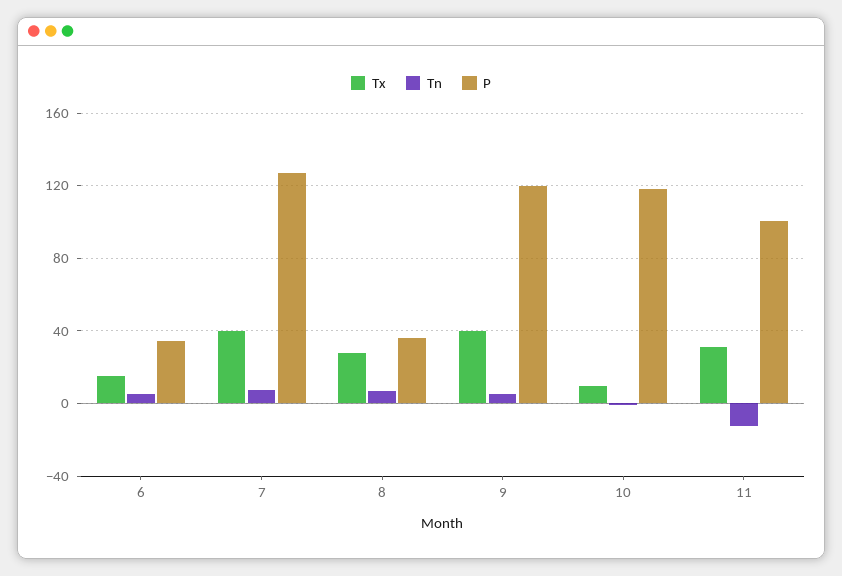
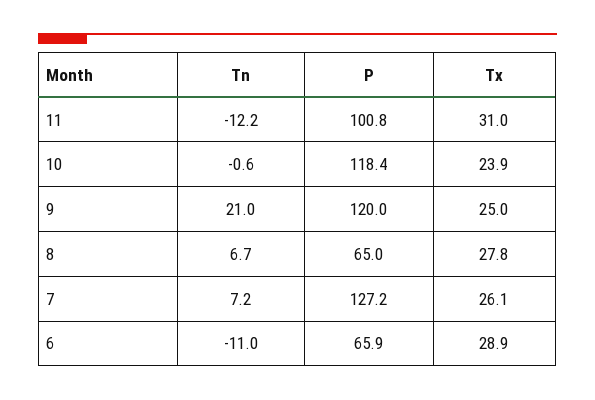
Tx, 6: 15 -> 28.9
Tn, 6: 5 -> -11
P, 6: 35 -> 65.9
Tx, 7: 40 -> 26.1
P, 8: 35 -> 65
Tx, 9: 40 -> 25
Tn, 9: 5 -> 21
Tx, 10: 10 -> 23.9

